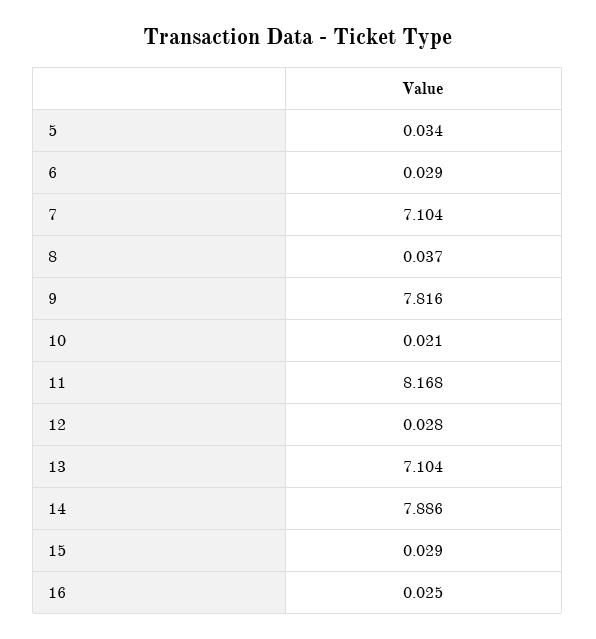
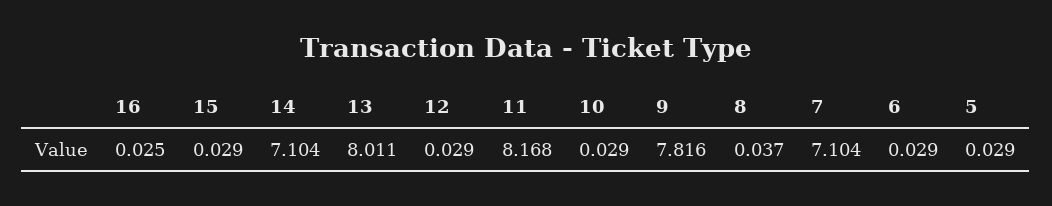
5: 0.034 -> 0.029
10: 0.021 -> 0.029
12: 0.028 -> 0.029
13: 7.104 -> 8.011
14: 7.886 -> 7.104

